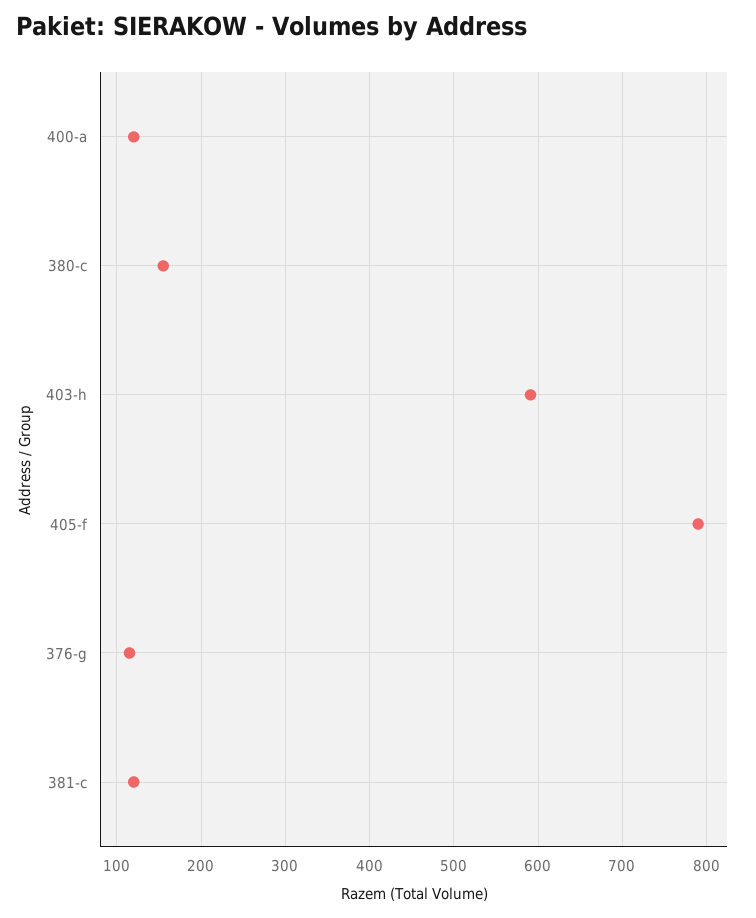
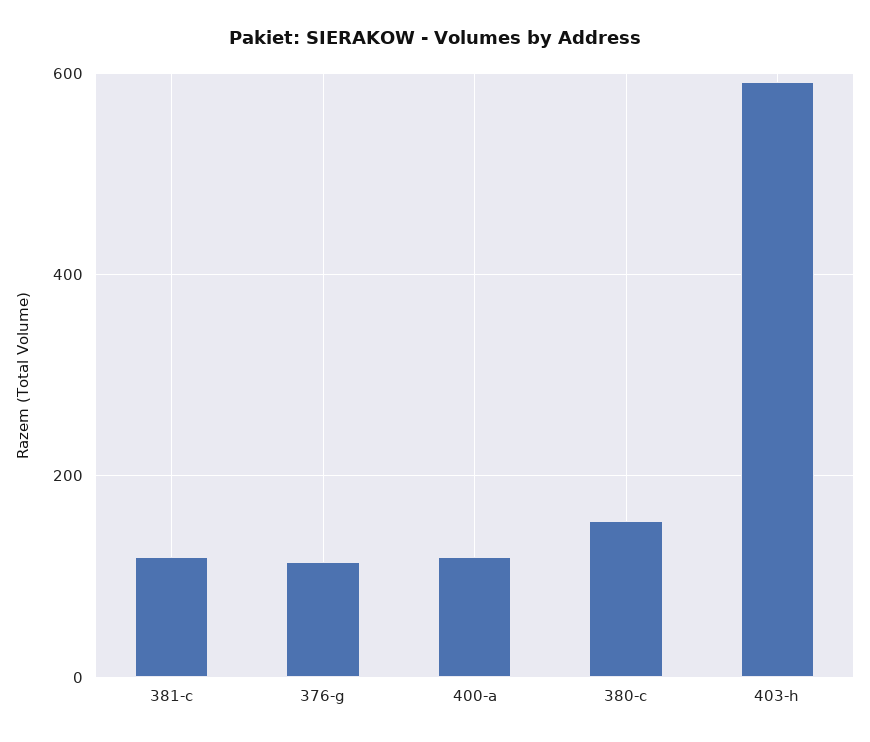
405-f: 790 -> none

